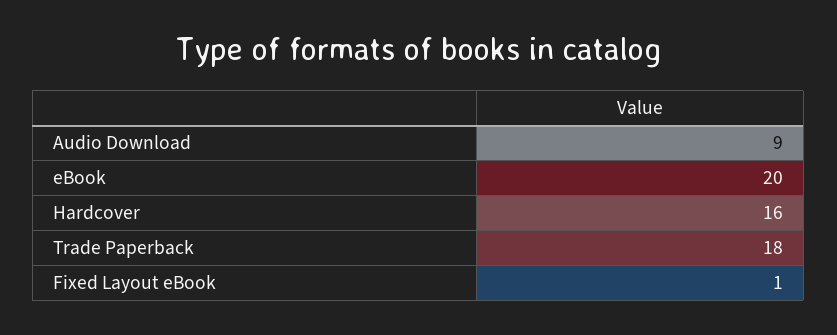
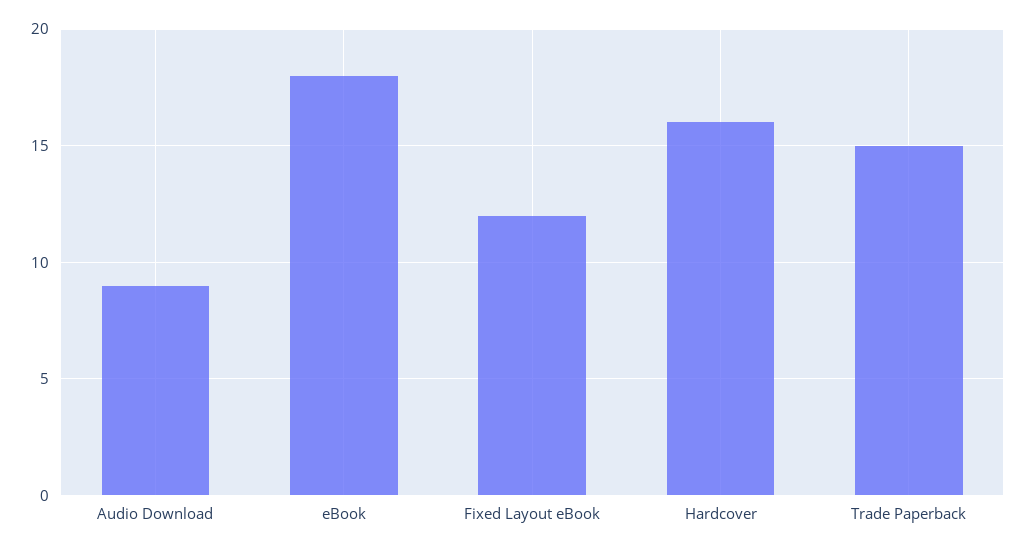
eBook: 20 -> 18
Trade Paperback: 18 -> 15
Fixed Layout eBook: 1 -> 12

